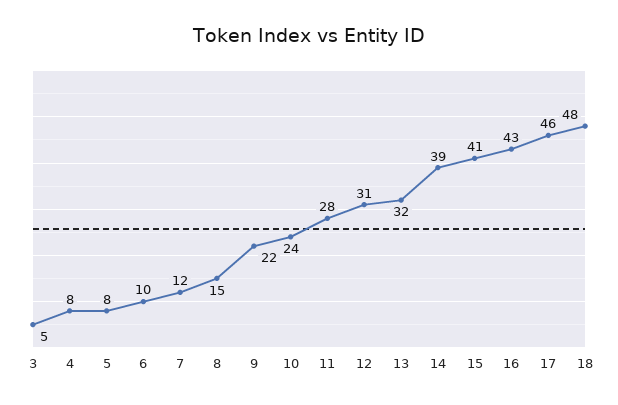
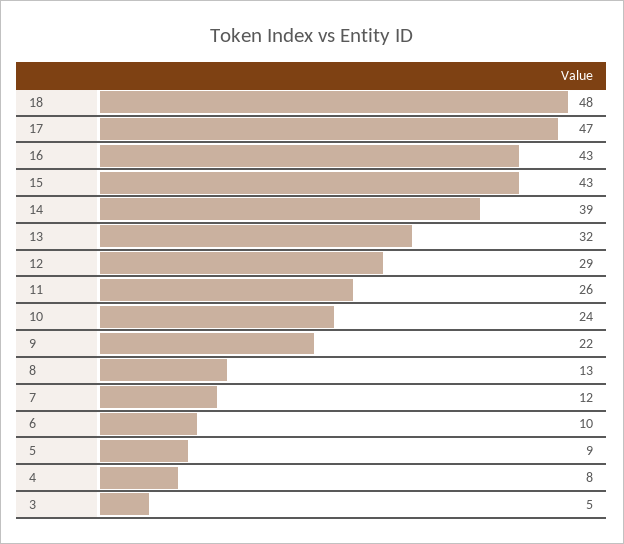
5: 8 -> 9
8: 15 -> 13
11: 28 -> 26
12: 31 -> 29
15: 41 -> 43
17: 46 -> 47

